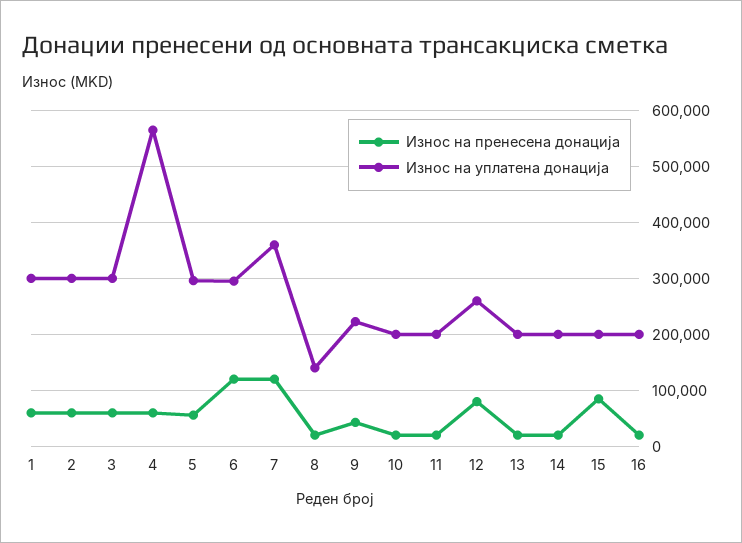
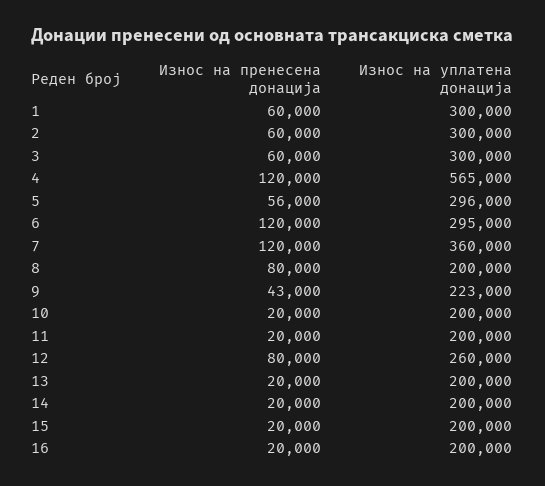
Износ на пренесена донација, 4: 60000 -> 120000
Износ на пренесена донација, 8: 20000 -> 80000
Износ на уплатена донација, 8: 140000 -> 200000
Износ на пренесена донација, 15: 80000 -> 20000

